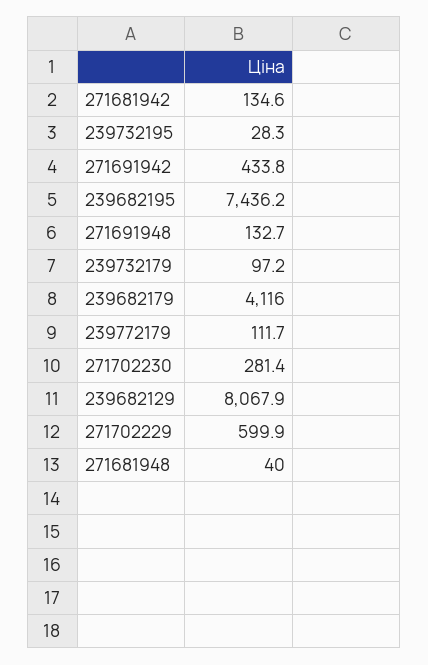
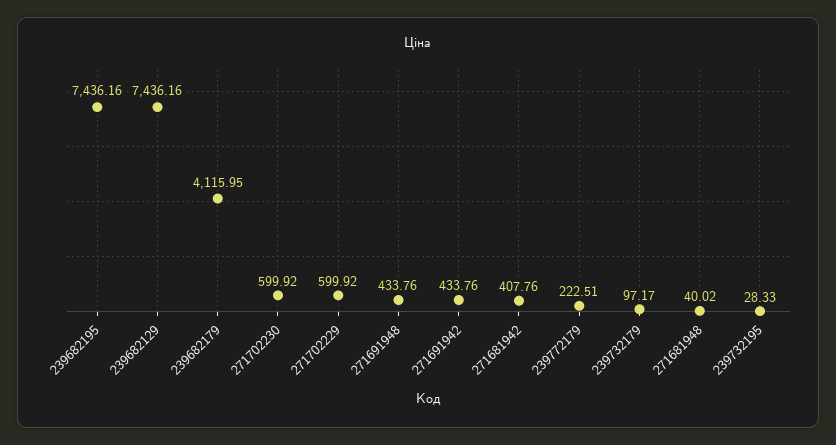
271681942: 134.6 -> 407.76
271691948: 132.7 -> 433.76
239772179: 111.7 -> 222.51
271702230: 281.4 -> 599.92
239682129: 8067.9 -> 7436.16

